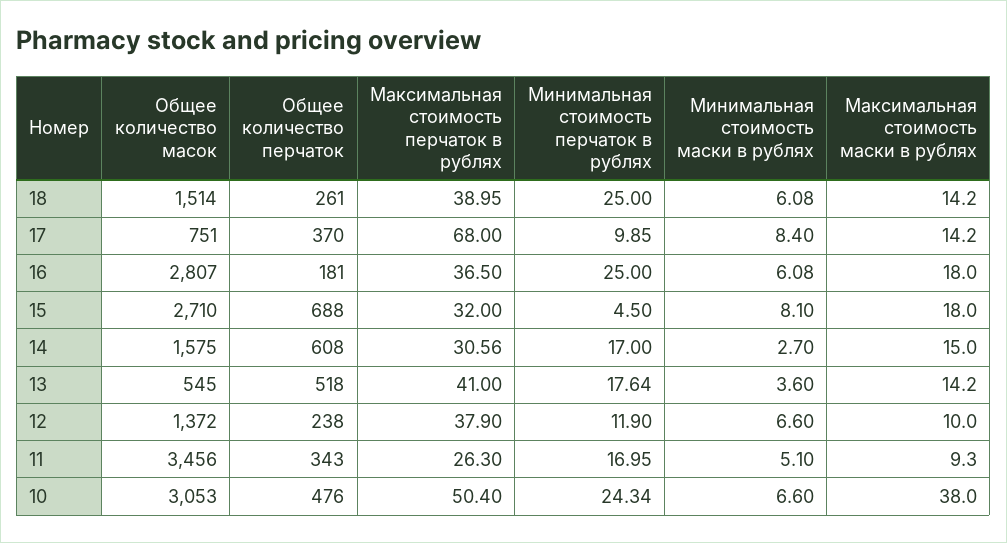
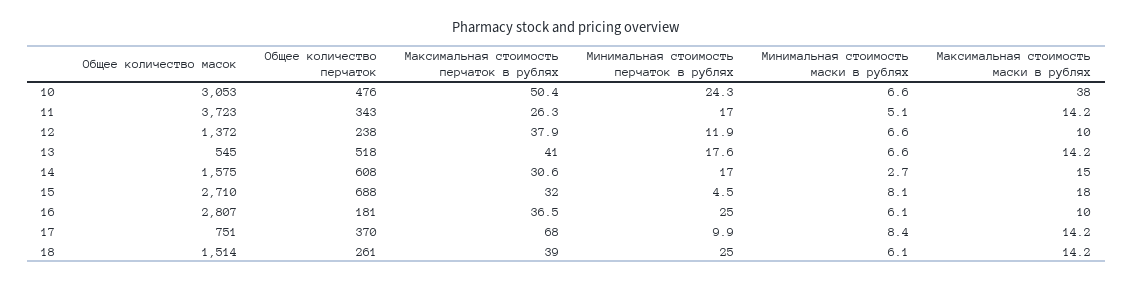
Максимальная стоимость маски в рублях, 16: 18 -> 10
Минимальная стоимость маски в рублях, 13: 3.6 -> 6.6
Общее количество масок, 11: 3456 -> 3723
Максимальная стоимость маски в рублях, 11: 9.3 -> 14.2

